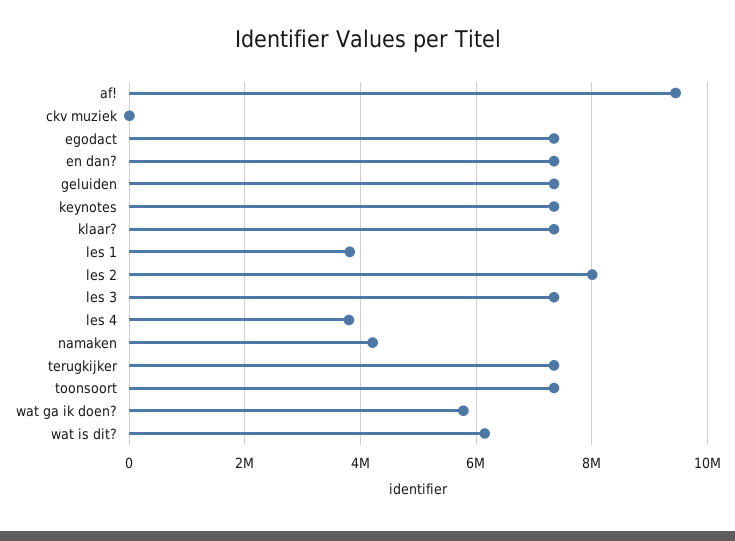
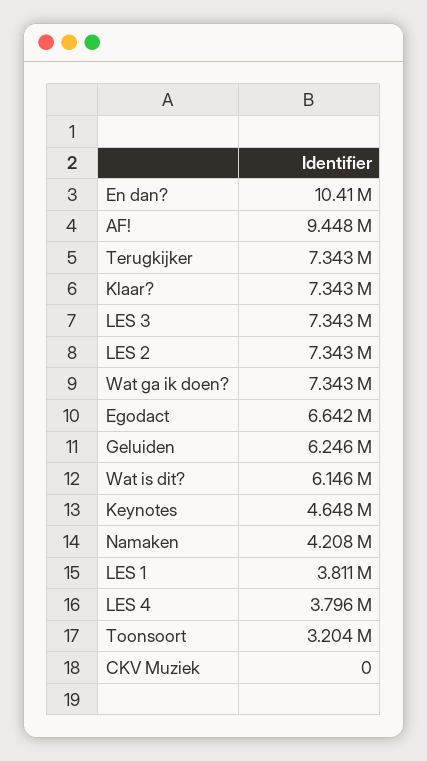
egodact: 7400000 -> 6642000
en dan?: 7400000 -> 10410000
geluiden: 7400000 -> 6246000
keynotes: 7400000 -> 4648000
les 2: 8000000 -> 7343000
toonsoort: 7400000 -> 3204000
wat ga ik doen?: 5800000 -> 7343000

